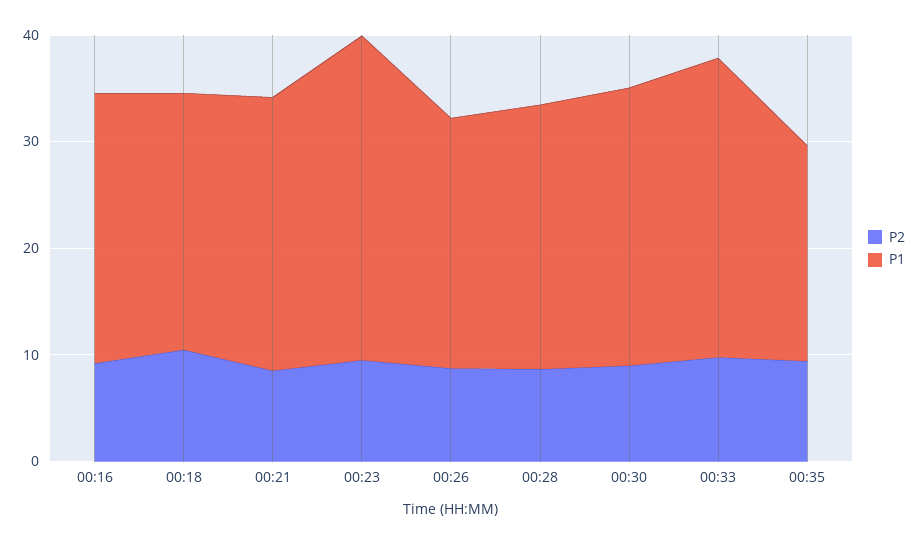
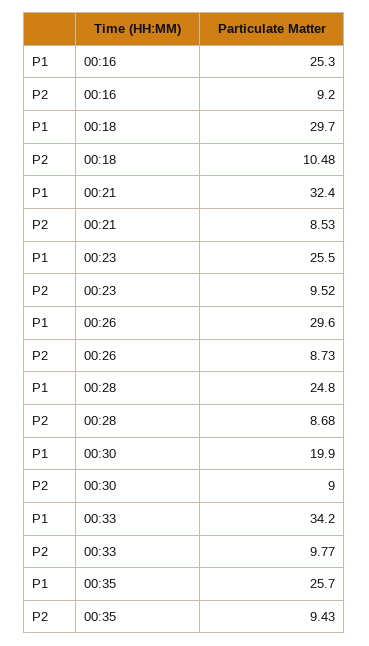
P1, 00:18: 24 -> 29.7
P1, 00:21: 26 -> 32.4
P1, 00:23: 30 -> 25.5
P1, 00:26: 24 -> 29.6
P1, 00:30: 26 -> 19.9
P1, 00:33: 28 -> 34.2
P1, 00:35: 20 -> 25.7

